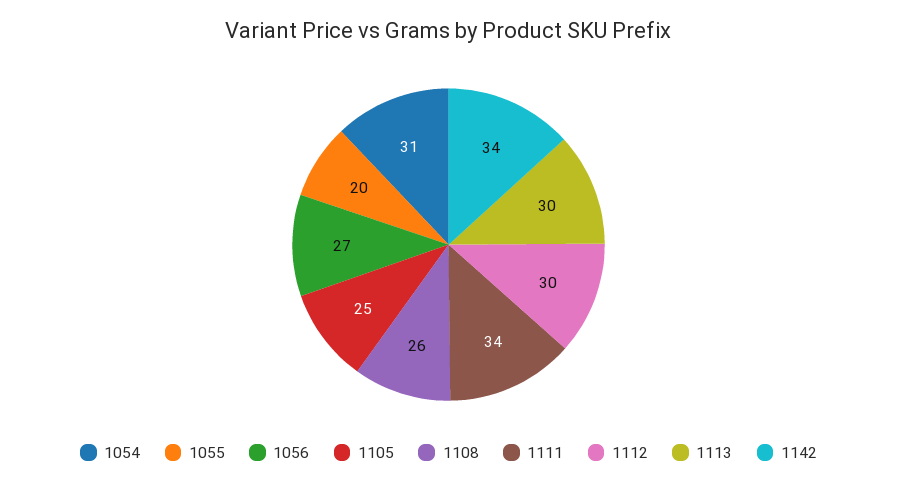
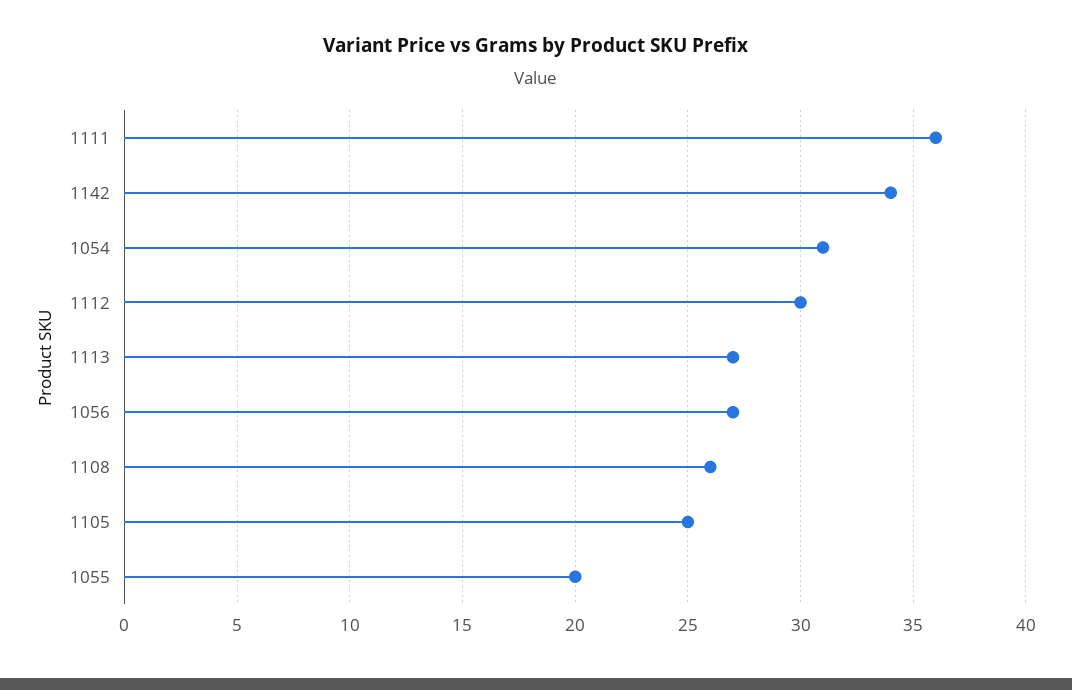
1111: 34 -> 36
1113: 30 -> 27

